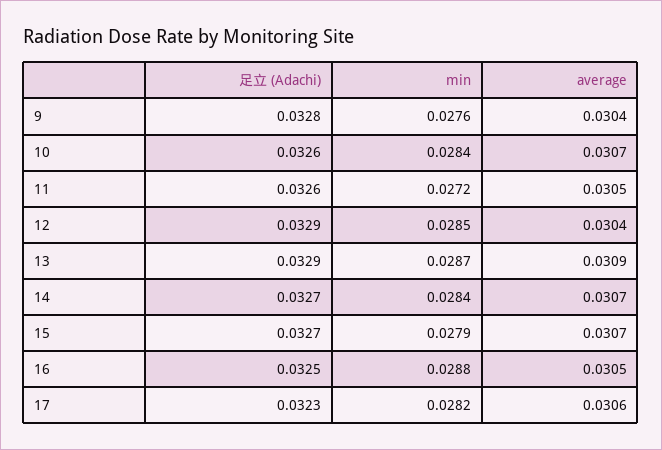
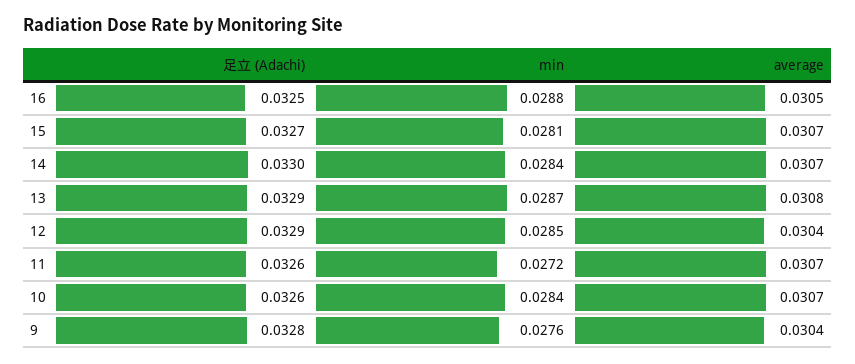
average, 11: 0.0305 -> 0.0307
average, 13: 0.0309 -> 0.0308
足立 (Adachi), 14: 0.0327 -> 0.033
min, 15: 0.0279 -> 0.0281
足立 (Adachi), 17: 0.0323 -> none
min, 17: 0.0282 -> none
average, 17: 0.0306 -> none

